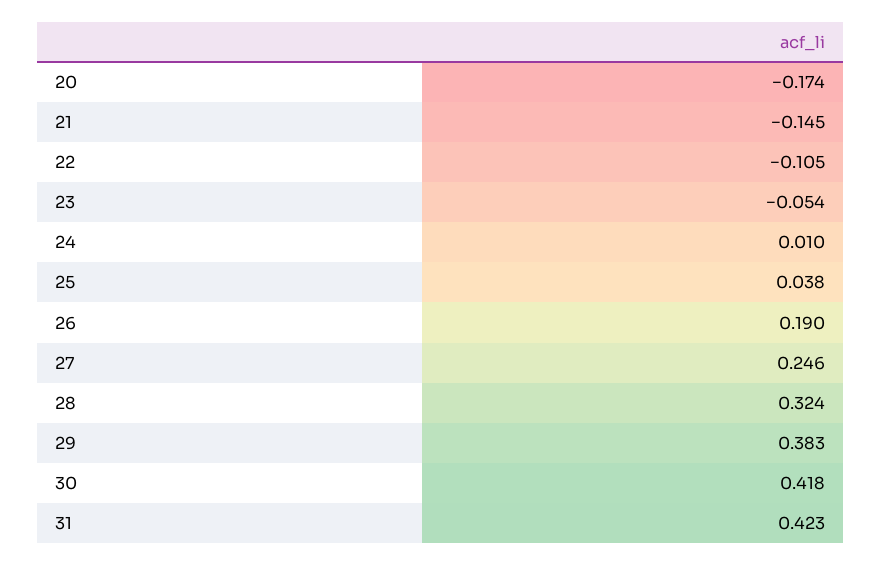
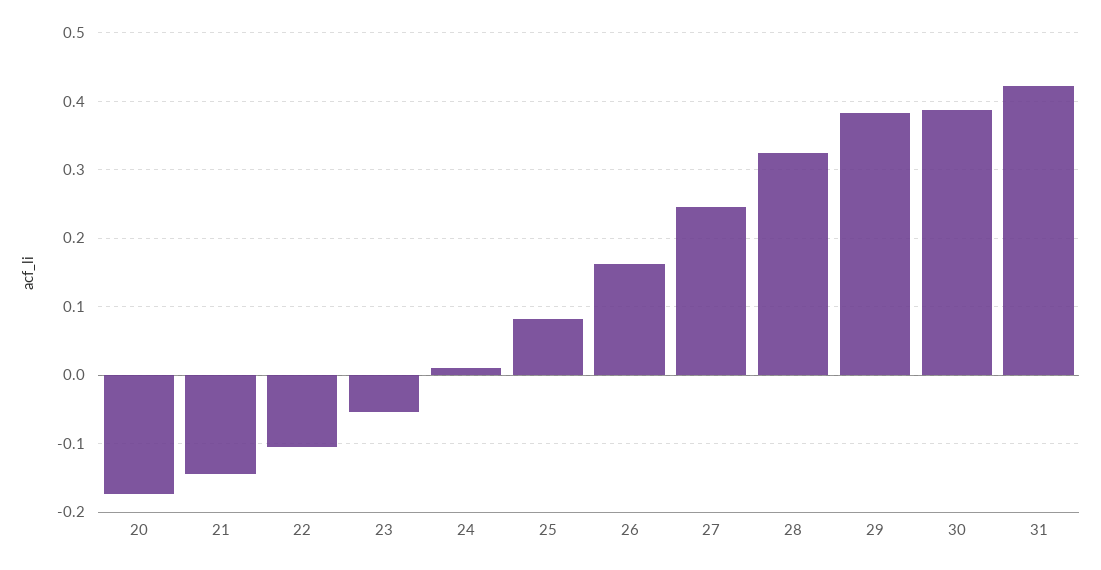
25: 0.038 -> 0.08
26: 0.19 -> 0.16
30: 0.418 -> 0.39

